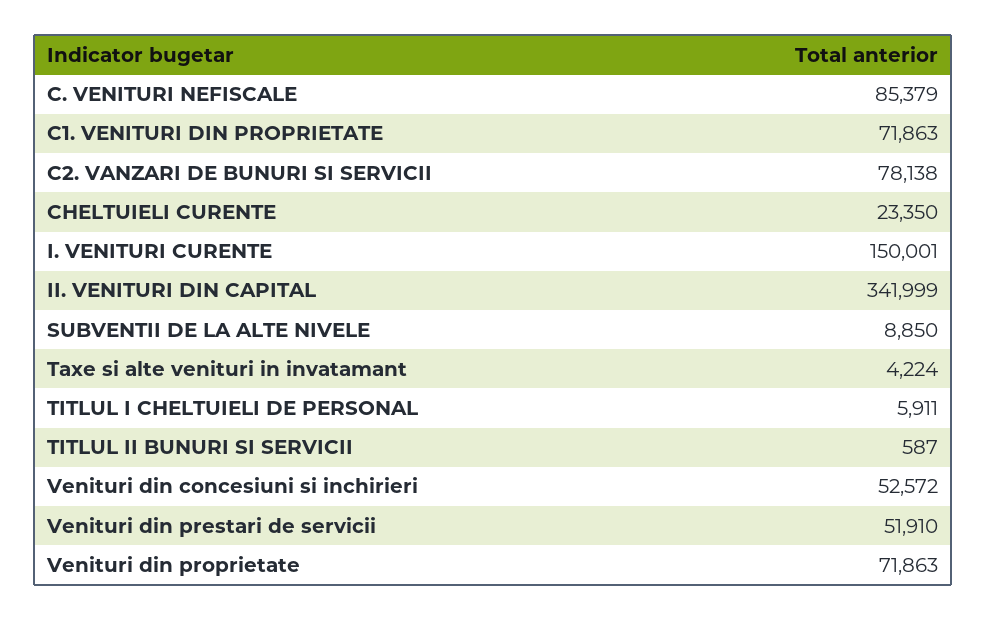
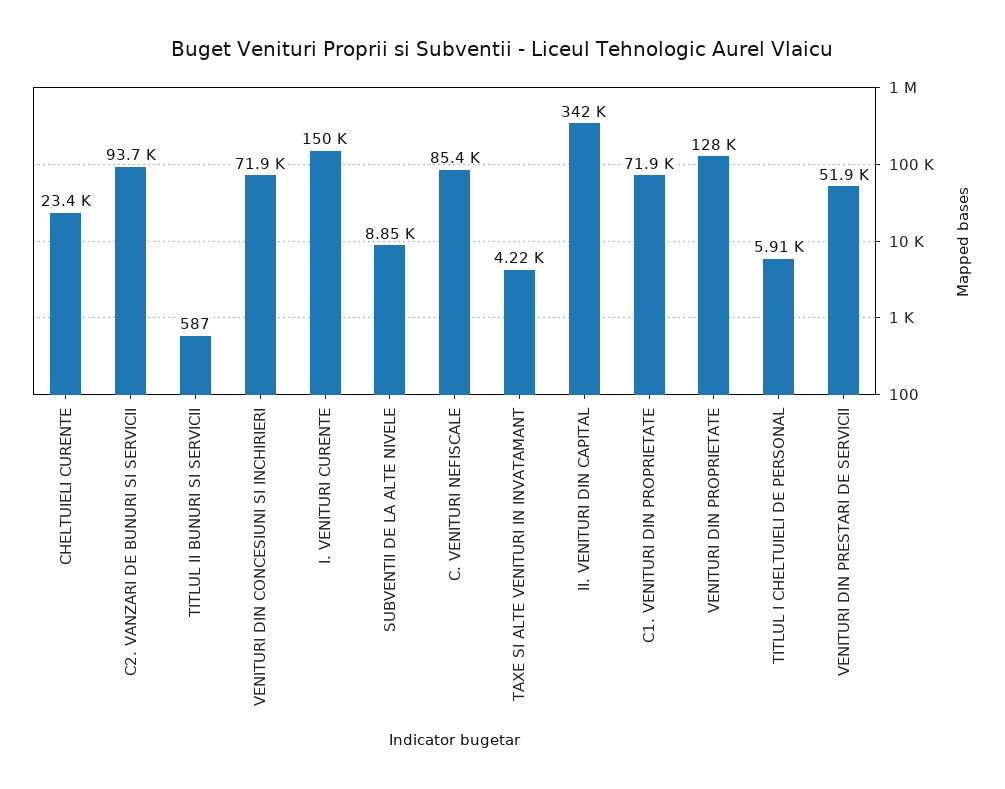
C2. VANZARI DE BUNURI SI SERVICII: 78138 -> 93700
Venituri din concesiuni si inchirieri: 52572 -> 71900
Venituri din proprietate: 71863 -> 128000

